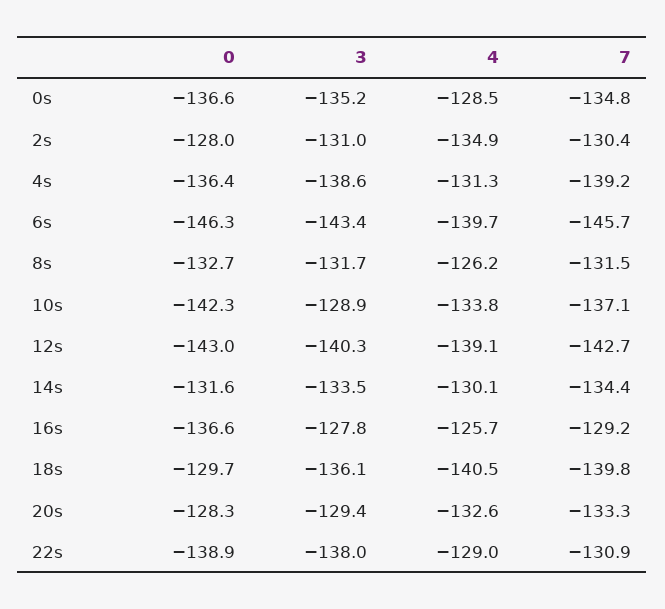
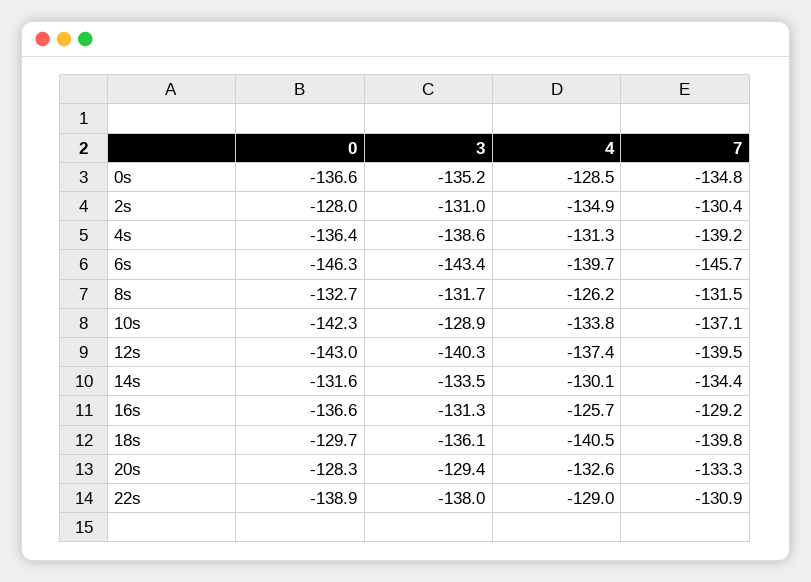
4, 12s: -139.1 -> -137.4
7, 12s: -142.7 -> -139.5
3, 16s: -127.8 -> -131.3

